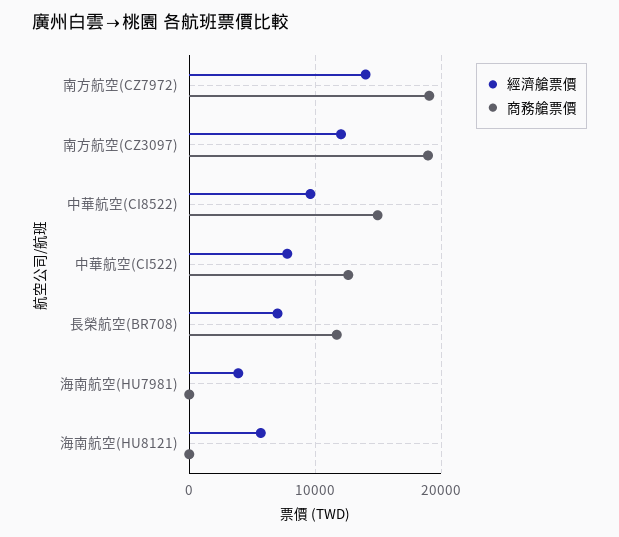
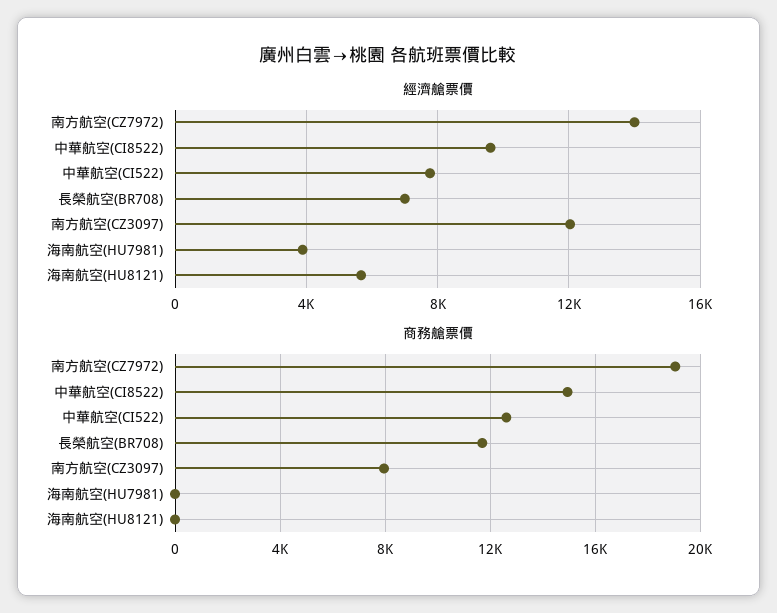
商務艙票價, 南方航空(CZ3097): 19000 -> 8000

